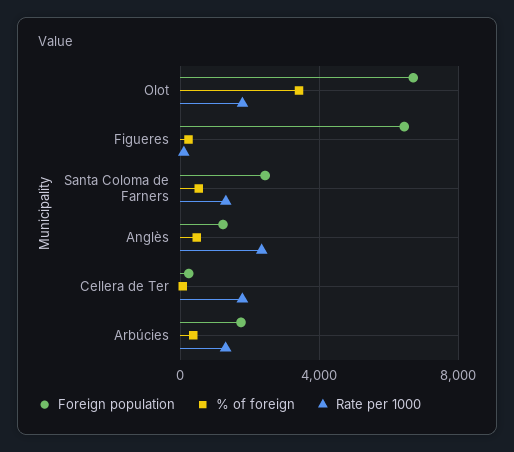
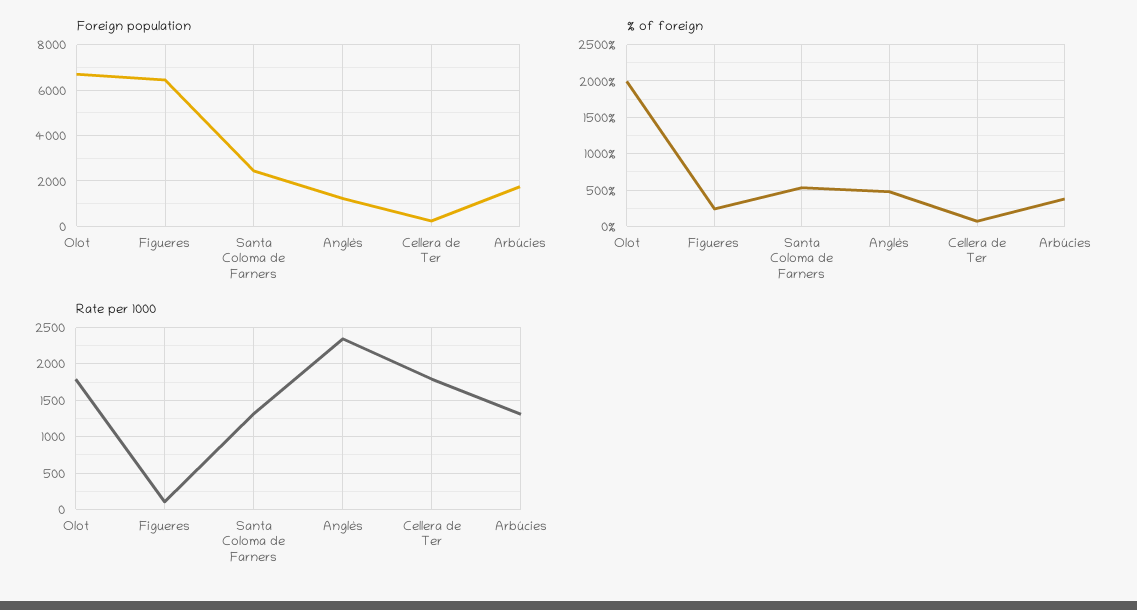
% of foreign, Olot: 3500 -> 2000

